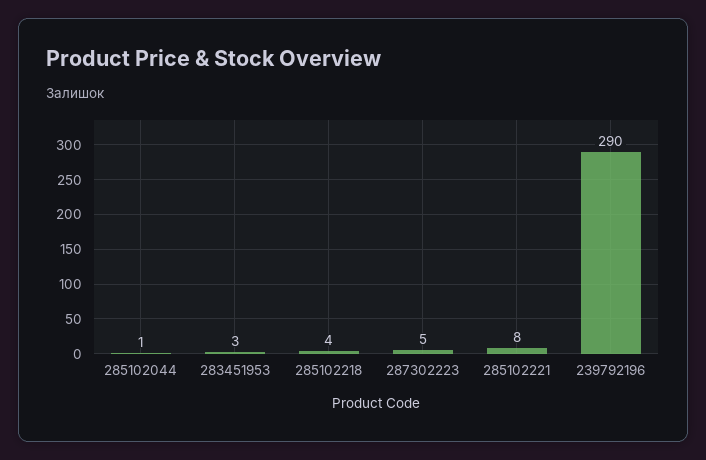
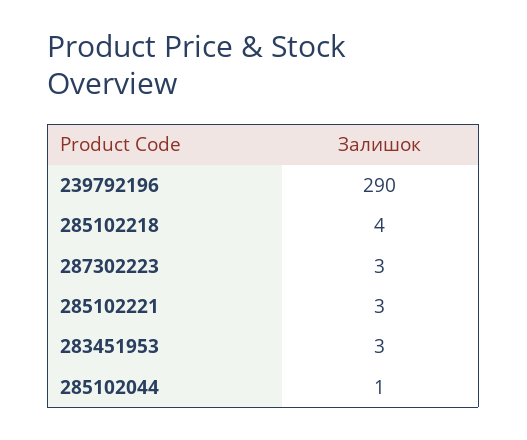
287302223: 5 -> 3
285102221: 8 -> 3

